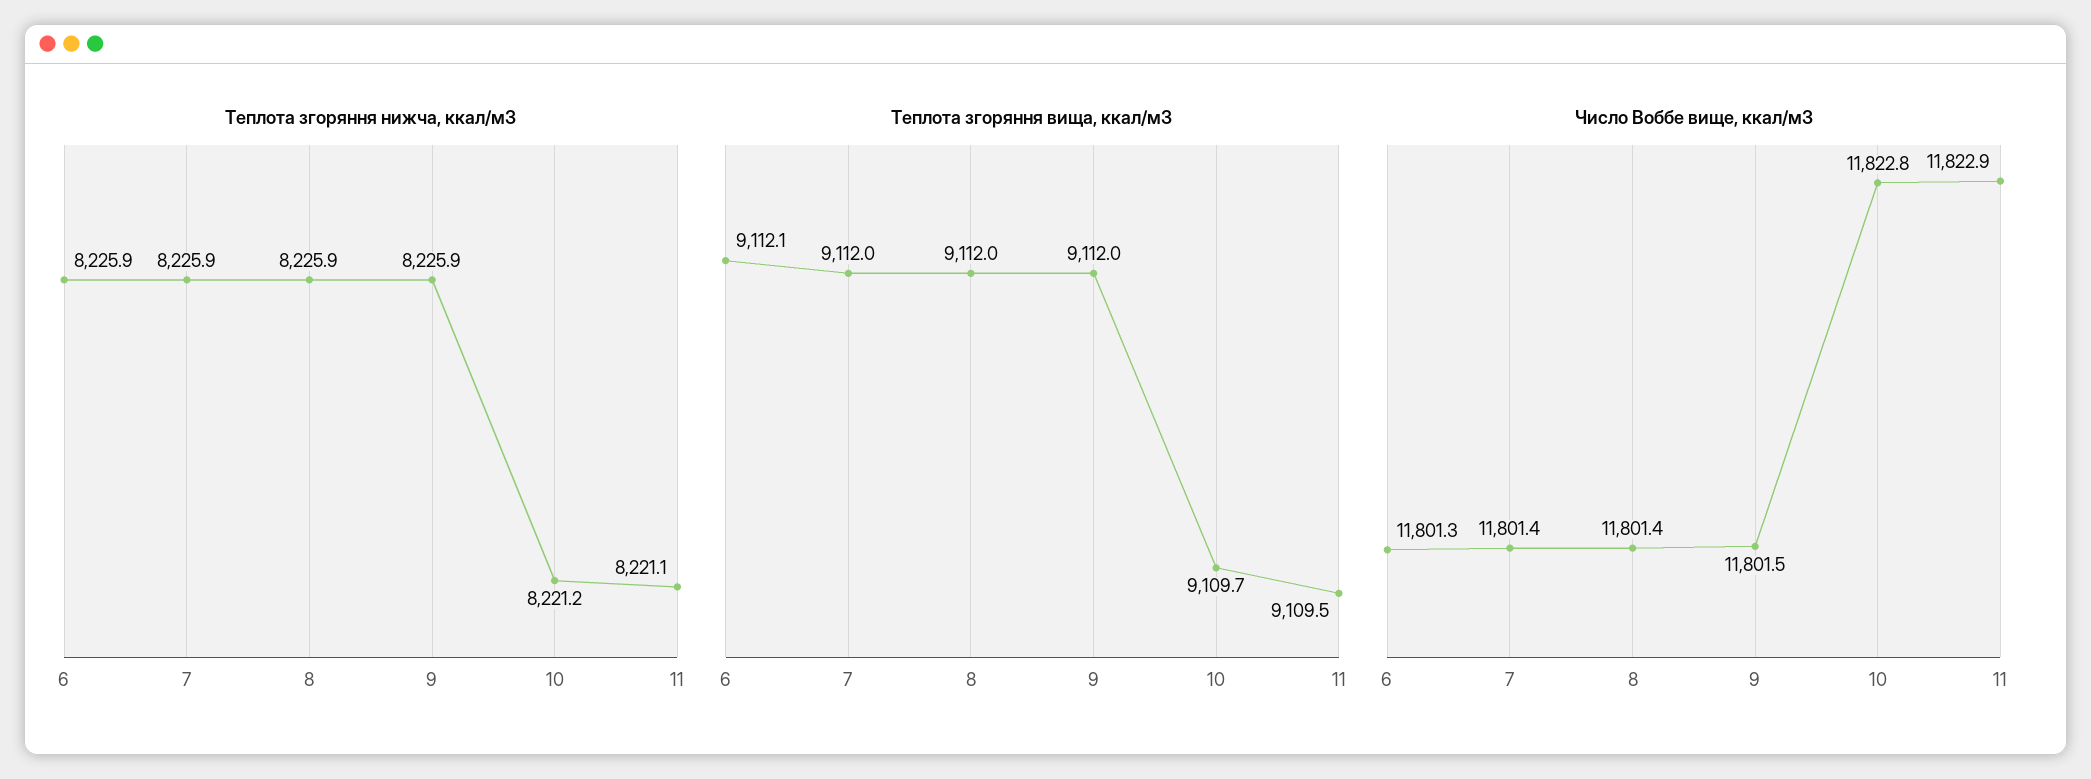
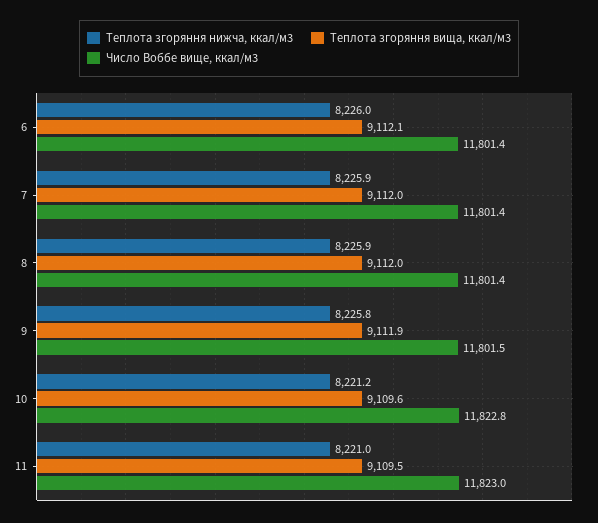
Теплота згоряння нижча, ккал/м3, 6: 8225.9 -> 8226
Теплота згоряння нижча, ккал/м3, 9: 8225.9 -> 8225.8
Теплота згоряння нижча, ккал/м3, 11: 8221.1 -> 8221
Теплота згоряння вища, ккал/м3, 9: 9112 -> 9111.9
Теплота згоряння вища, ккал/м3, 10: 9109.7 -> 9109.6
Число Воббе вище, ккал/м3, 6: 11801.3 -> 11801.4
Число Воббе вище, ккал/м3, 11: 11822.9 -> 11823

